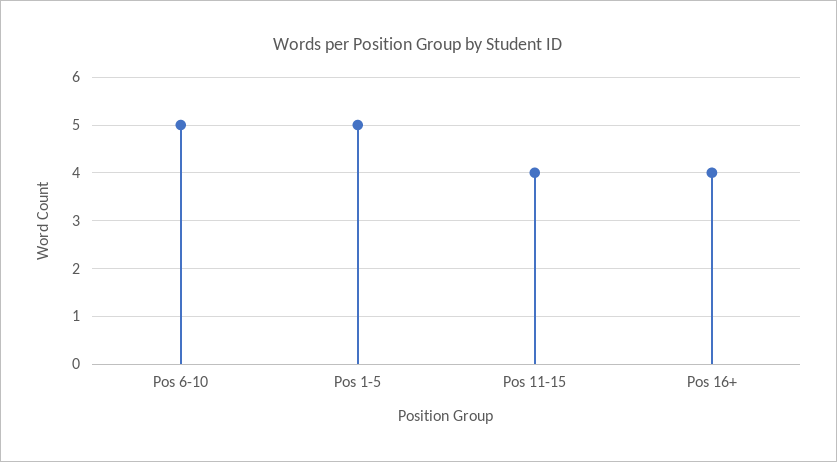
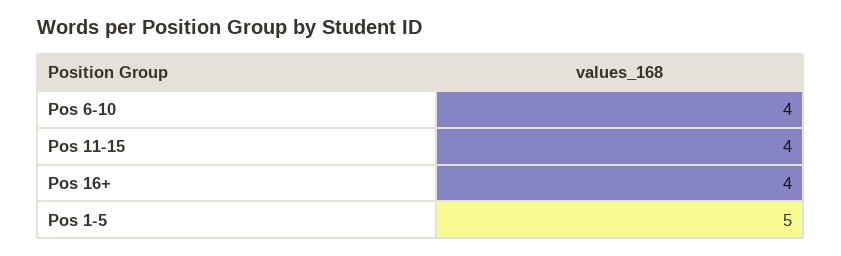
Pos 6-10: 5 -> 4

